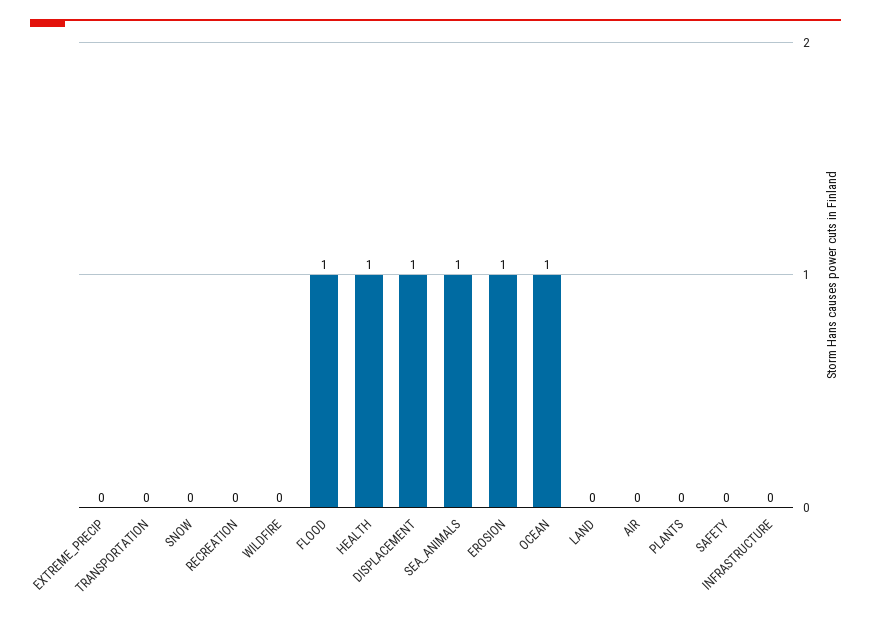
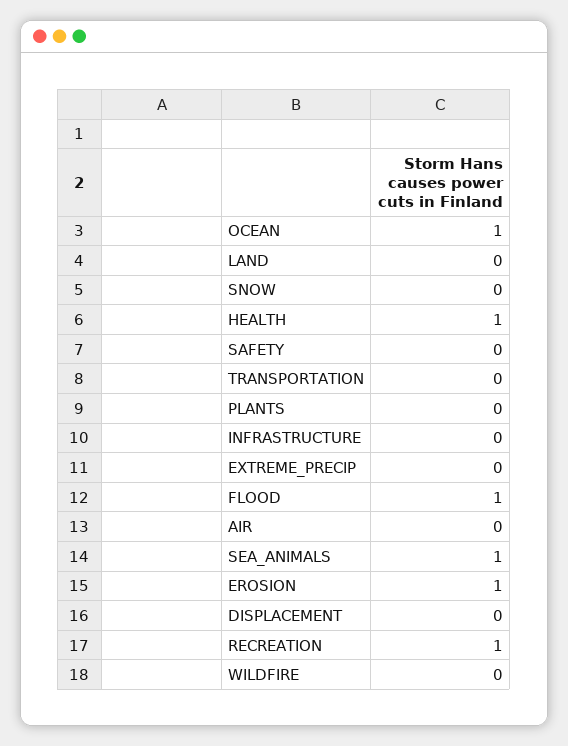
RECREATION: 0 -> 1
DISPLACEMENT: 1 -> 0

